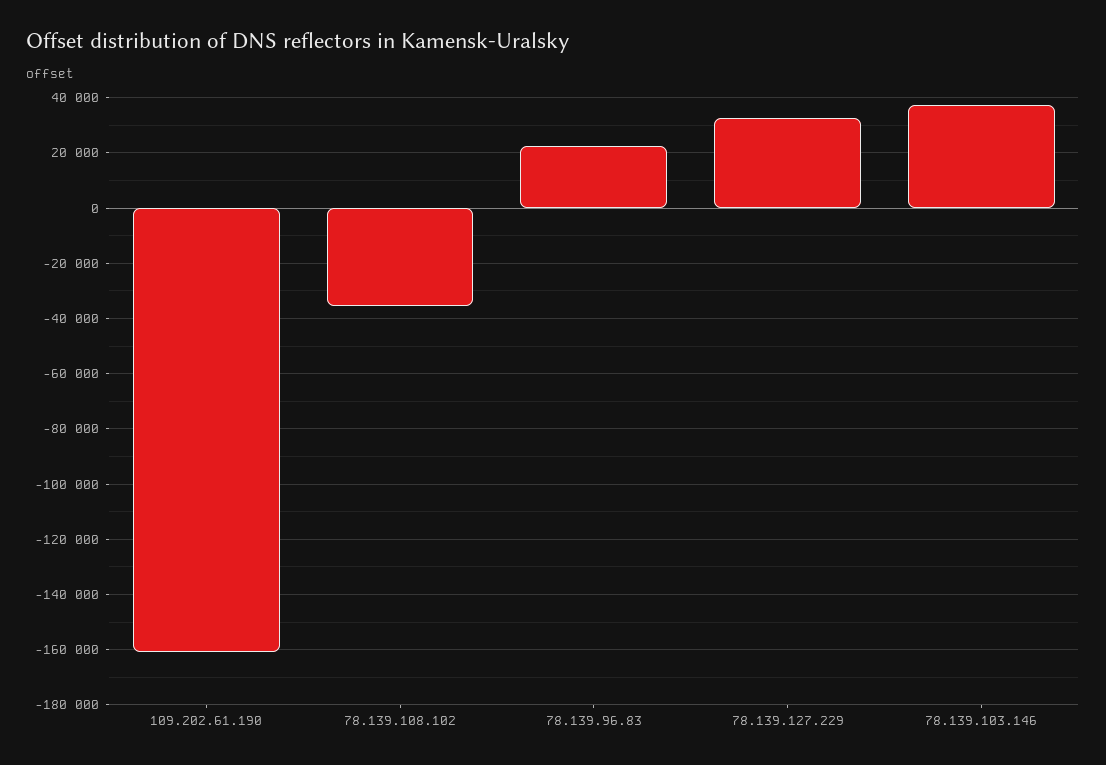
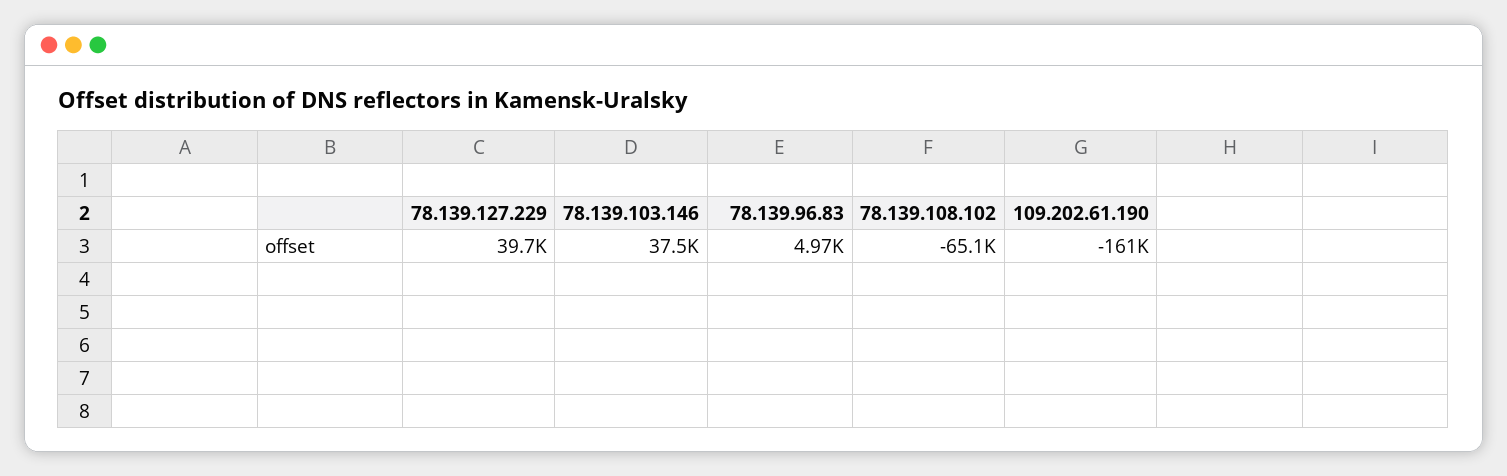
78.139.108.102: -35000 -> -65100
78.139.96.83: 22500 -> 4970
78.139.127.229: 32500 -> 39700

